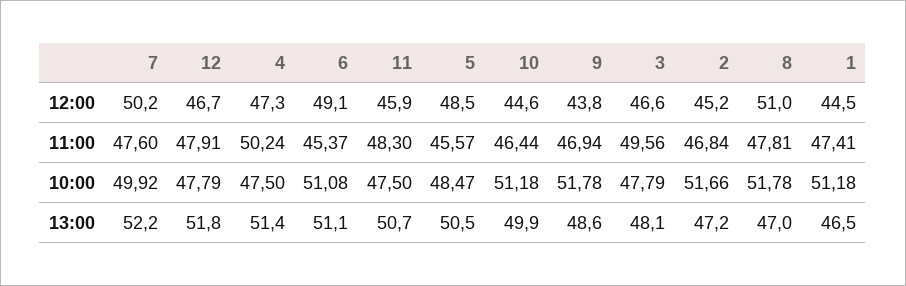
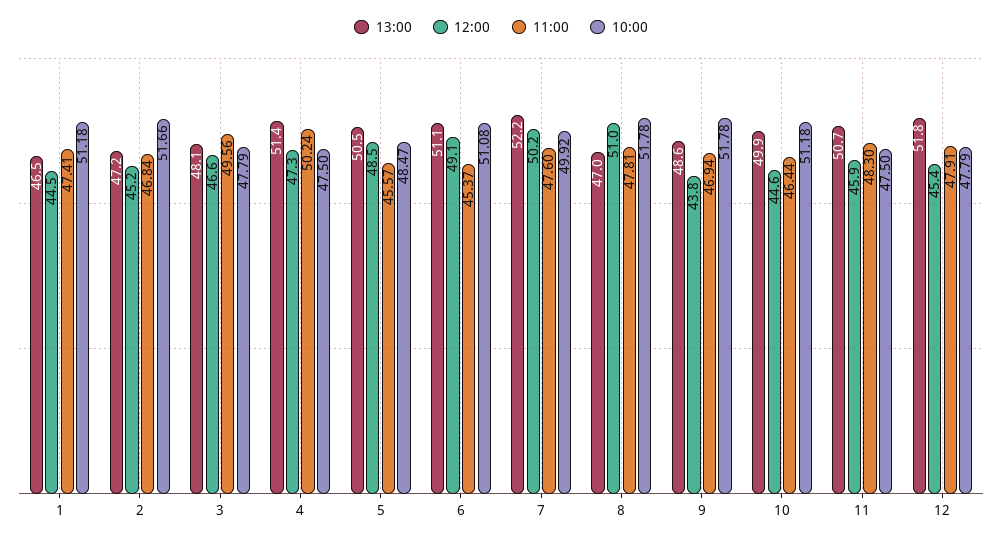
12:00, 12: 46.7 -> 45.4

